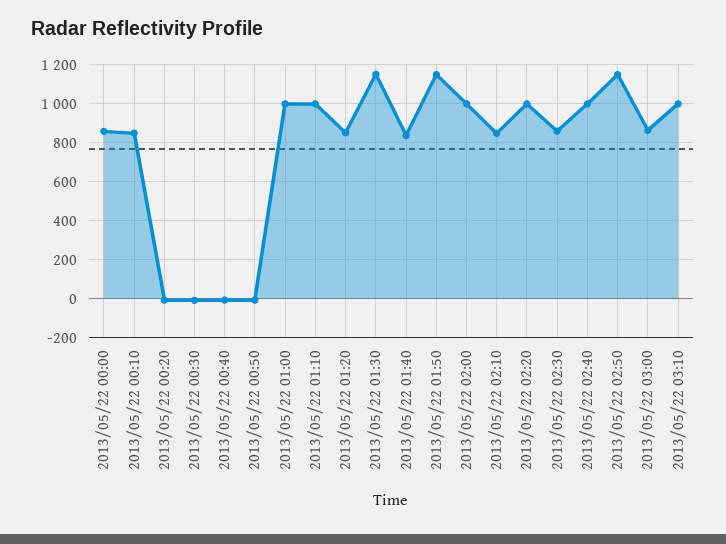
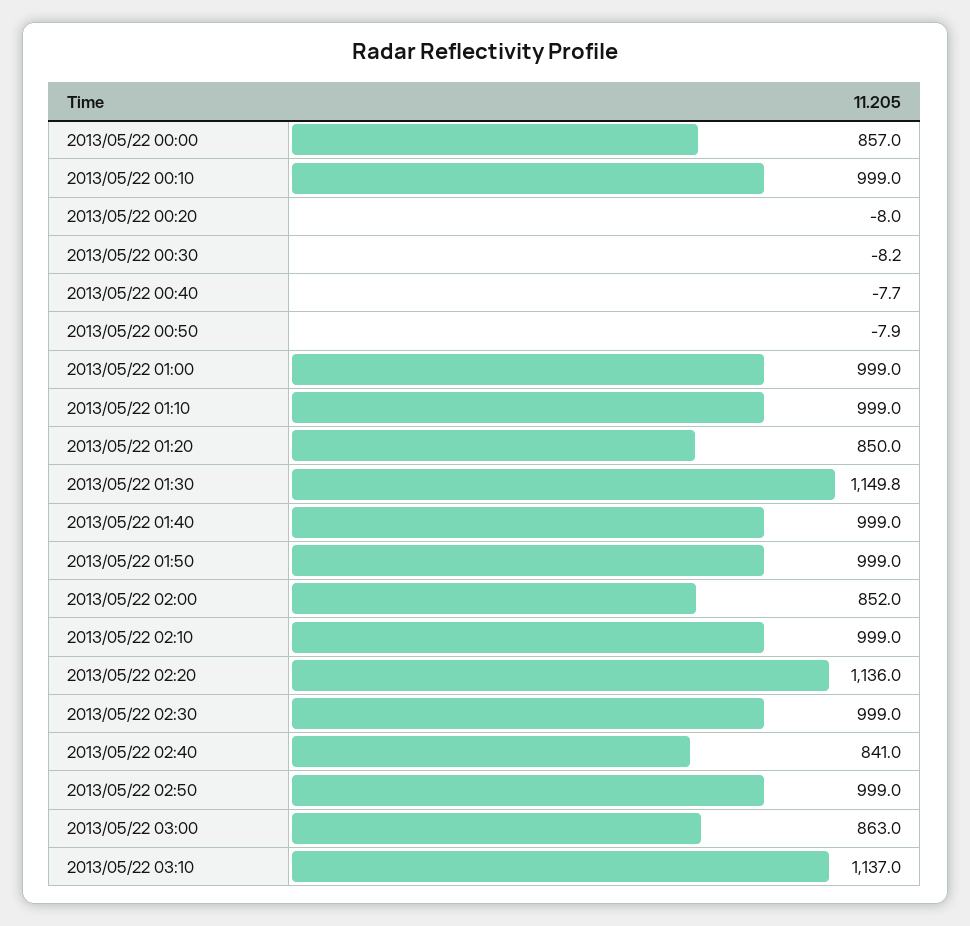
2013/05/22 00:10: 850 -> 999
2013/05/22 01:40: 850 -> 999
2013/05/22 01:50: 1150 -> 999
2013/05/22 02:00: 1000 -> 852
2013/05/22 02:10: 850 -> 999
2013/05/22 02:20: 1000 -> 1136
2013/05/22 02:30: 850 -> 999
2013/05/22 02:40: 1000 -> 841
2013/05/22 02:50: 1150 -> 999
2013/05/22 03:10: 1000 -> 1137

